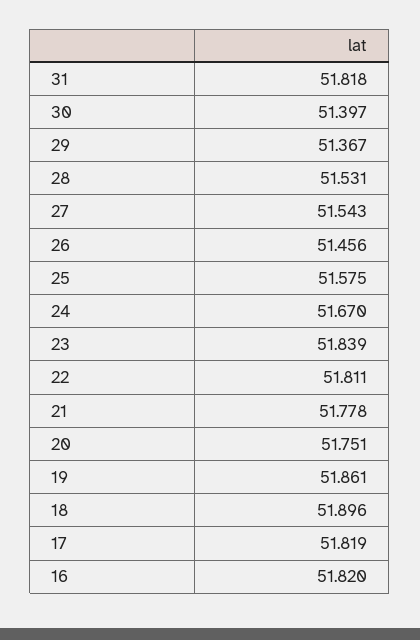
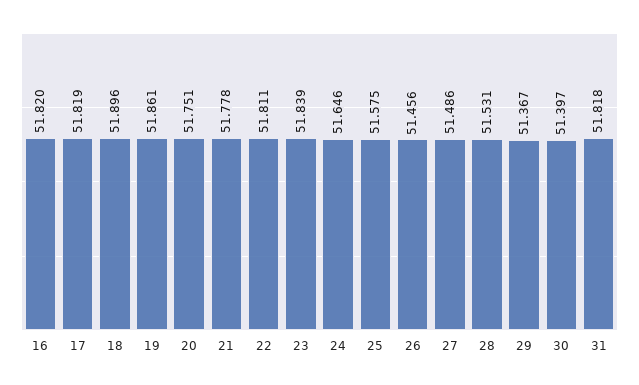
27: 51.543 -> 51.486
24: 51.67 -> 51.646

